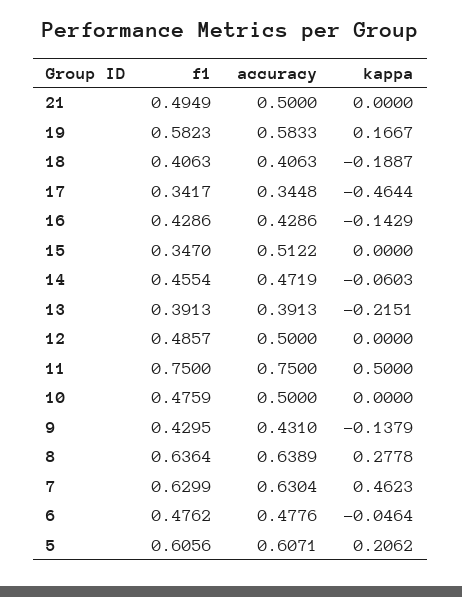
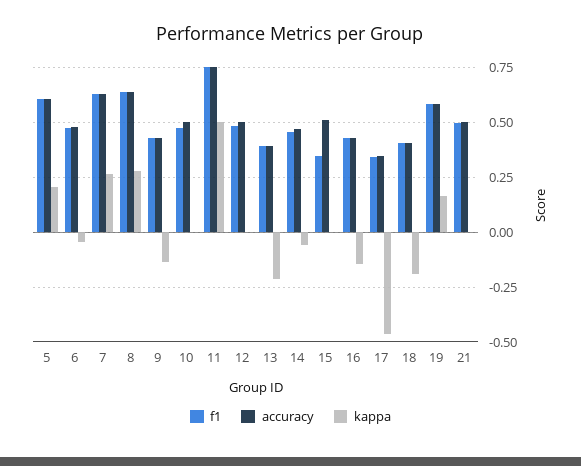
kappa, 7: 0.4623 -> 0.25

